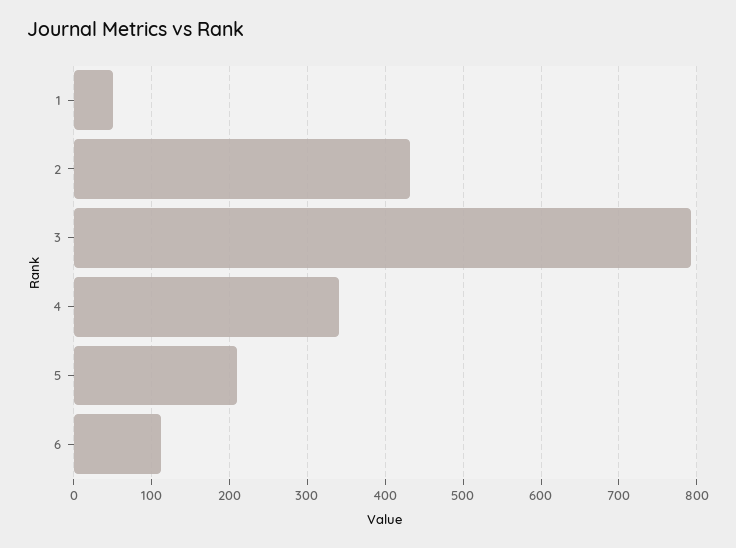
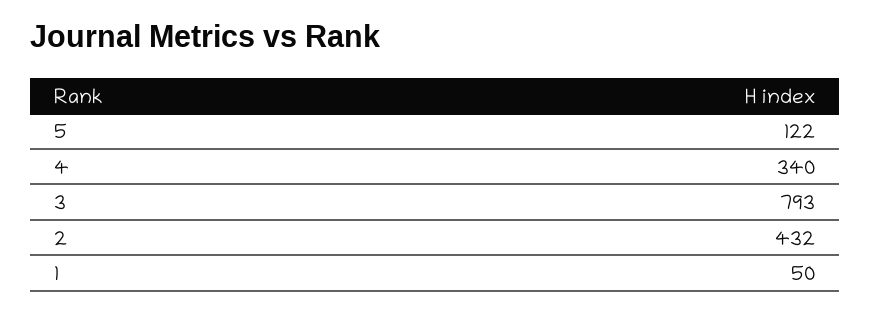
5: 210 -> 122
6: 110 -> none

